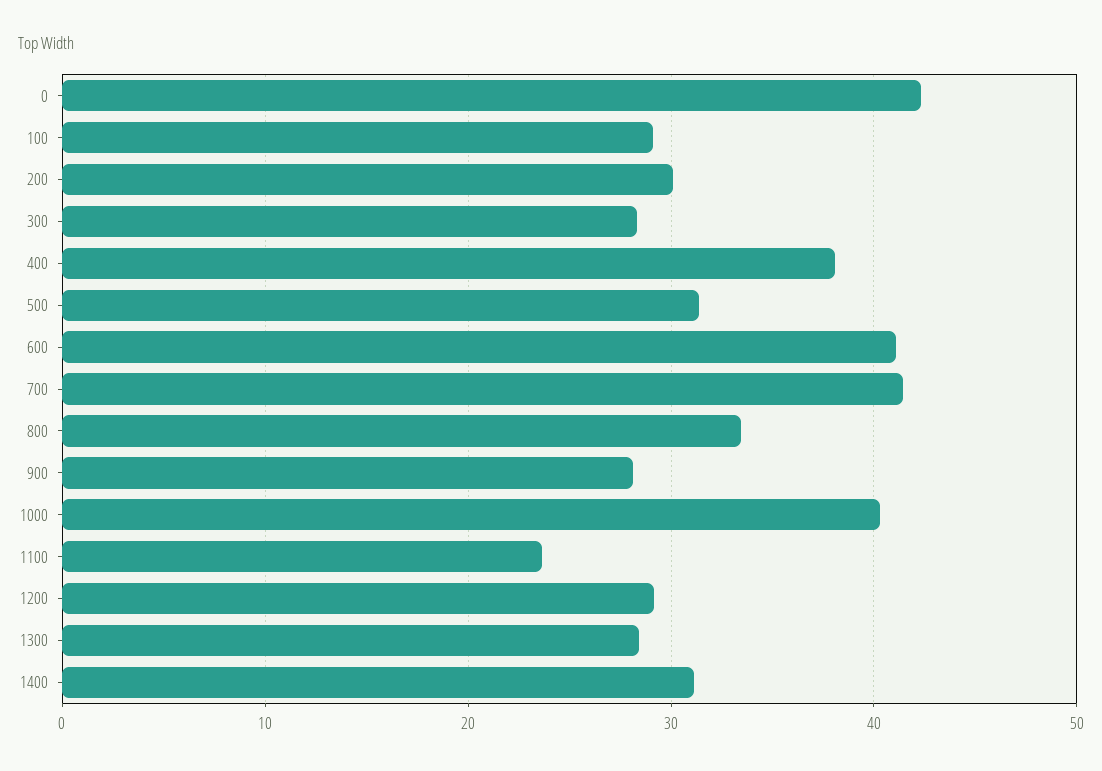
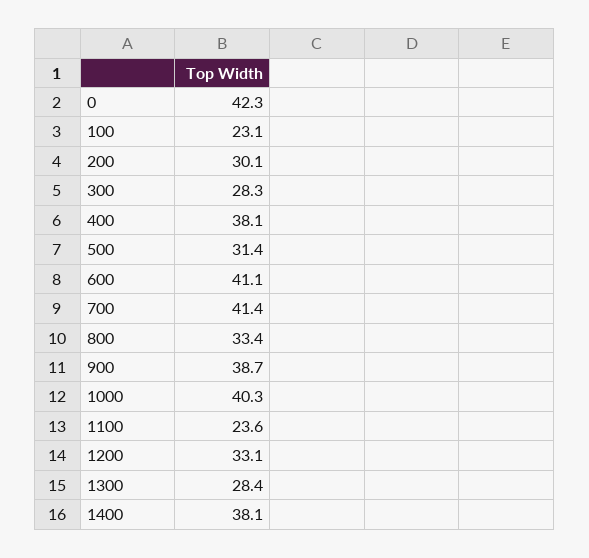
100: 29 -> 23.1
900: 28 -> 38.7
1200: 29 -> 33.1
1400: 31 -> 38.1

